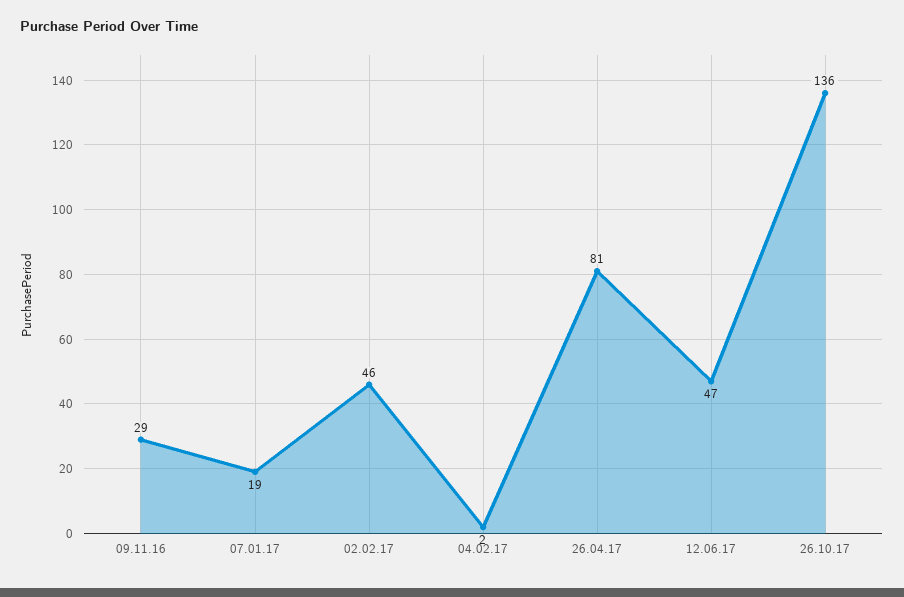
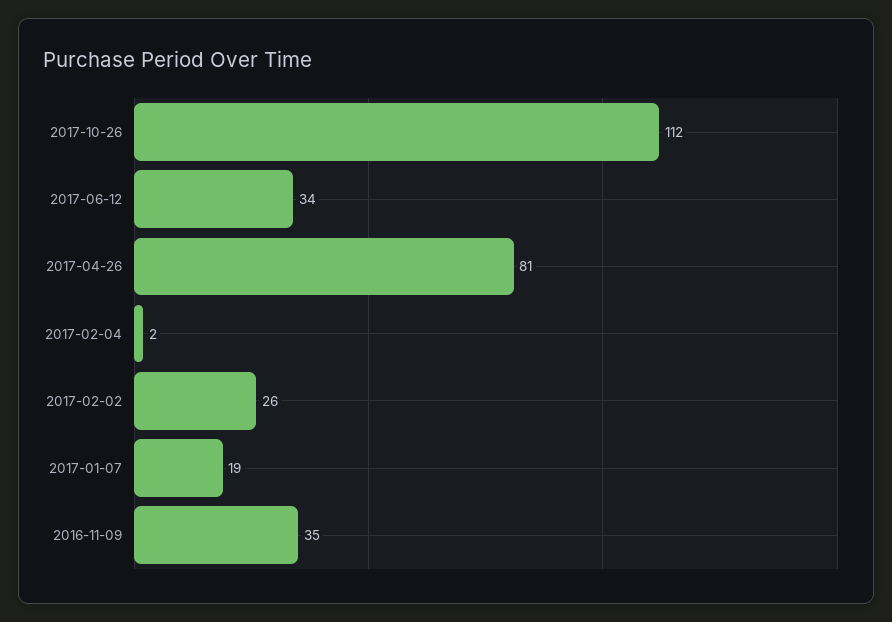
09.11.16: 29 -> 35
02.02.17: 46 -> 26
12.06.17: 47 -> 34
26.10.17: 136 -> 112

